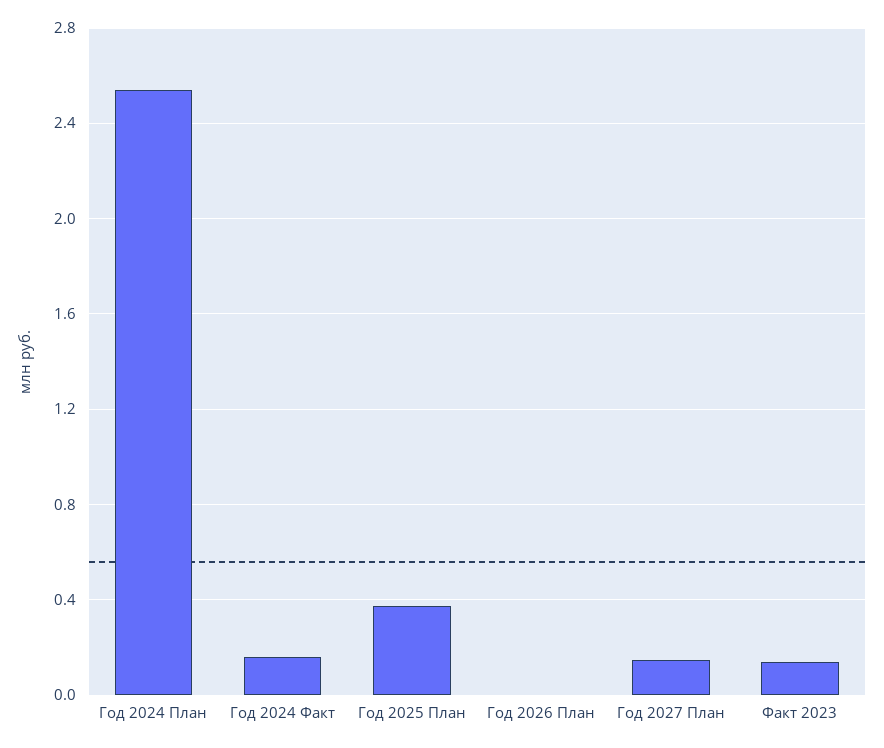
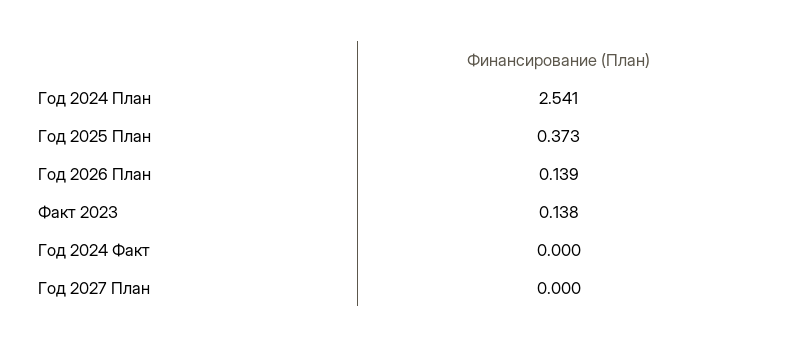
Год 2024 Факт: 0.15 -> 0
Год 2026 План: 0 -> 0.139
Год 2027 План: 0.15 -> 0

